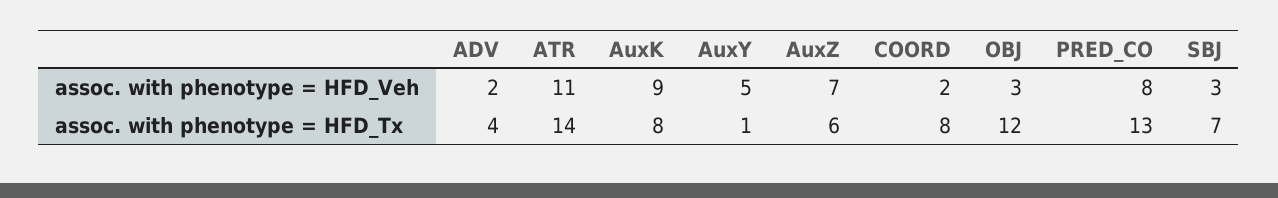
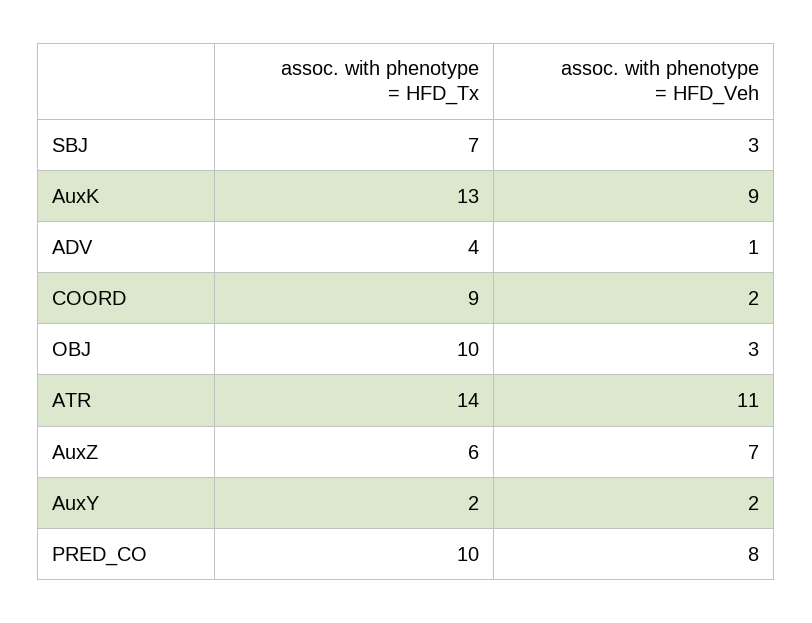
ADV, assoc. with phenotype = HFD_Veh: 2 -> 1
AuxY, assoc. with phenotype = HFD_Veh: 5 -> 2
AuxK, assoc. with phenotype = HFD_Tx: 8 -> 13
AuxY, assoc. with phenotype = HFD_Tx: 1 -> 2
COORD, assoc. with phenotype = HFD_Tx: 8 -> 9
OBJ, assoc. with phenotype = HFD_Tx: 12 -> 10
PRED_CO, assoc. with phenotype = HFD_Tx: 13 -> 10

